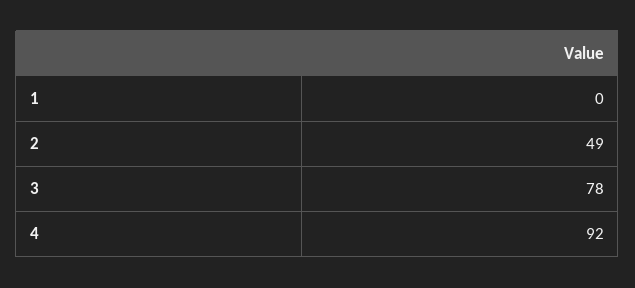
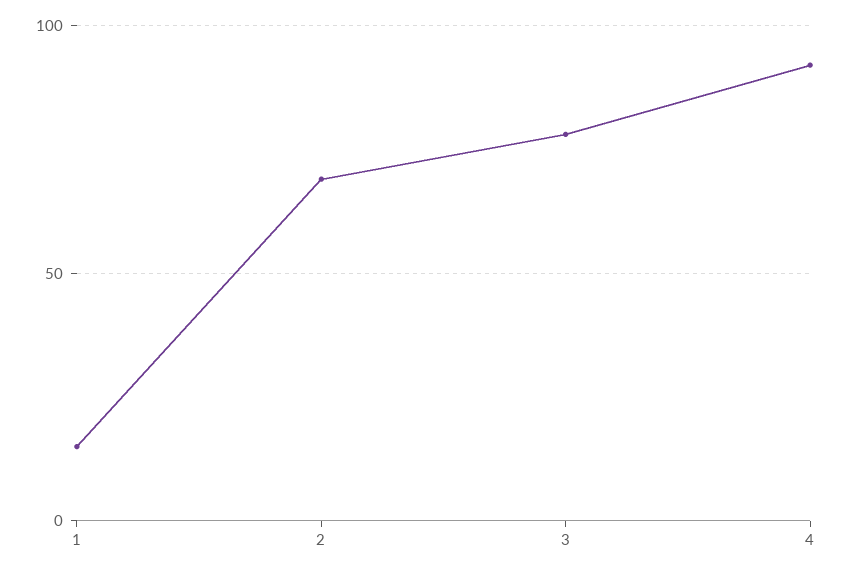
1: 0 -> 15
2: 49 -> 70

